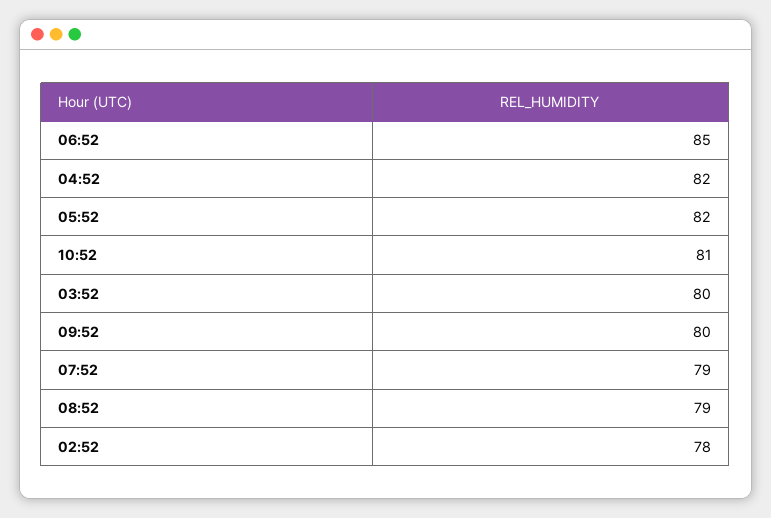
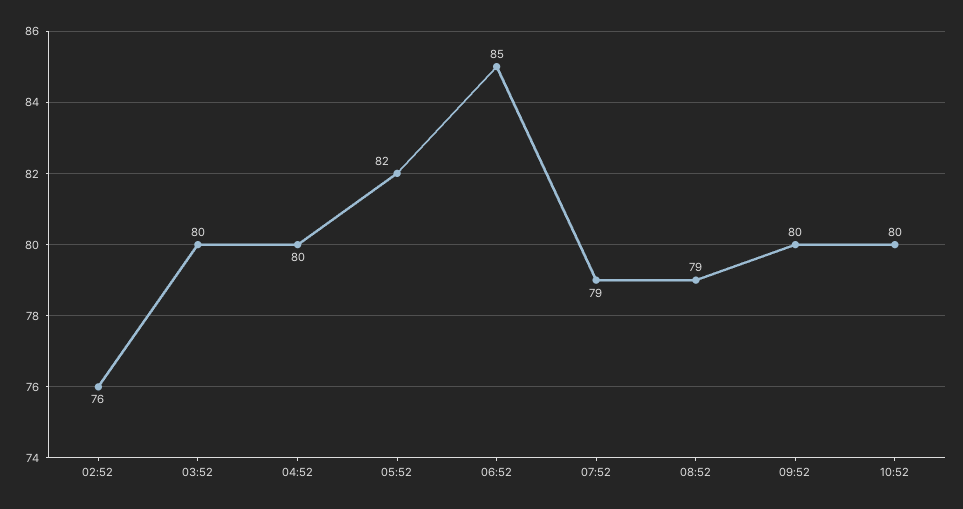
04:52: 82 -> 80
10:52: 81 -> 80
02:52: 78 -> 76

